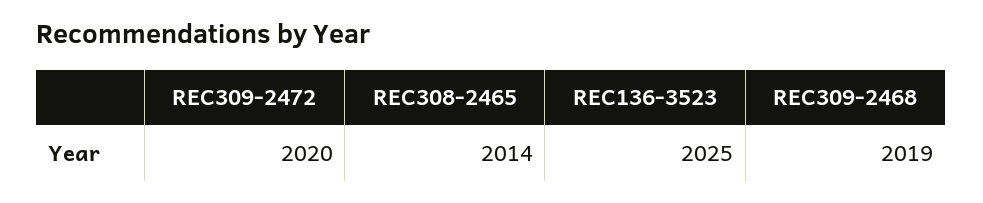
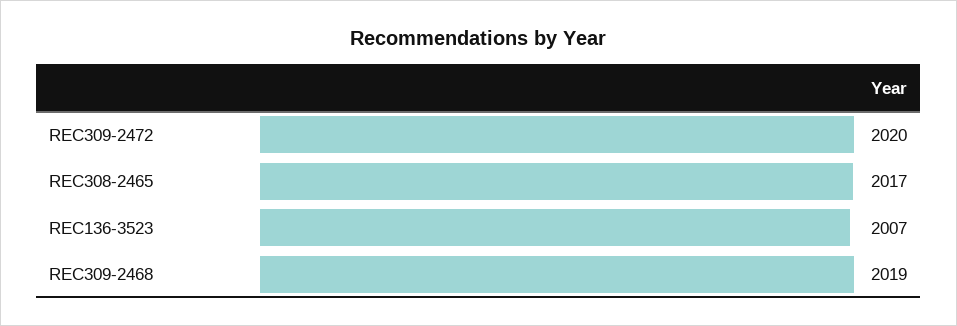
REC308-2465: 2014 -> 2017
REC136-3523: 2025 -> 2007

